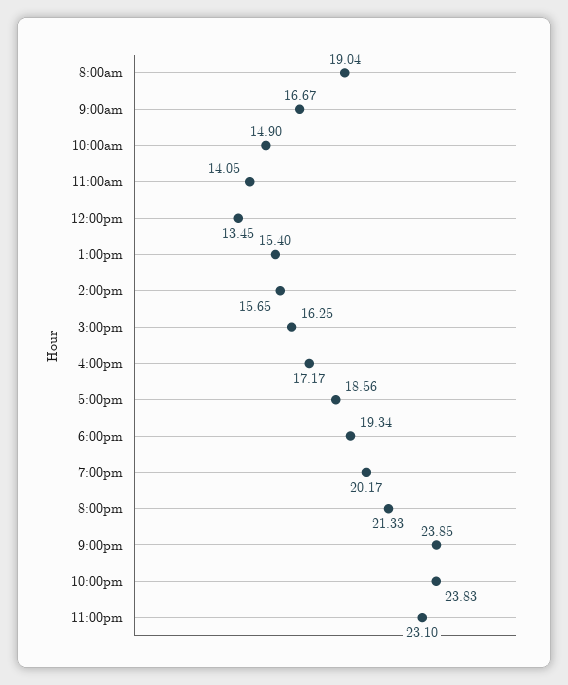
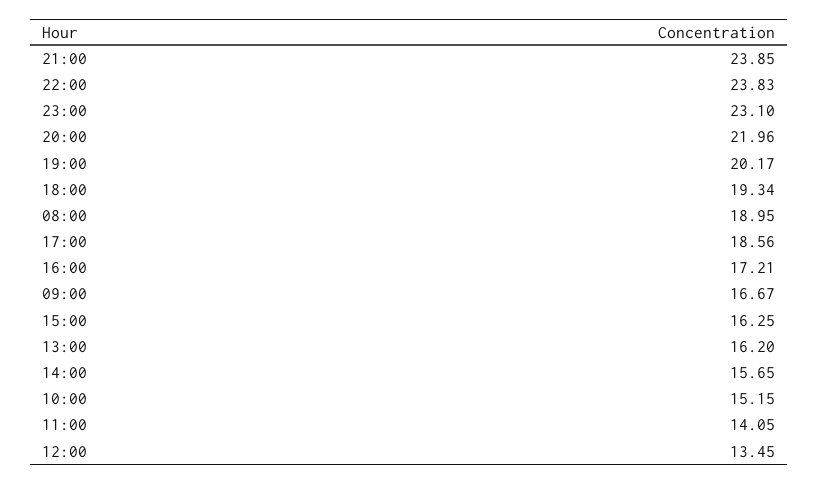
8:00am: 19.04 -> 18.95
10:00am: 14.9 -> 15.15
1:00pm: 15.4 -> 16.2
4:00pm: 17.17 -> 17.21
8:00pm: 21.33 -> 21.96

